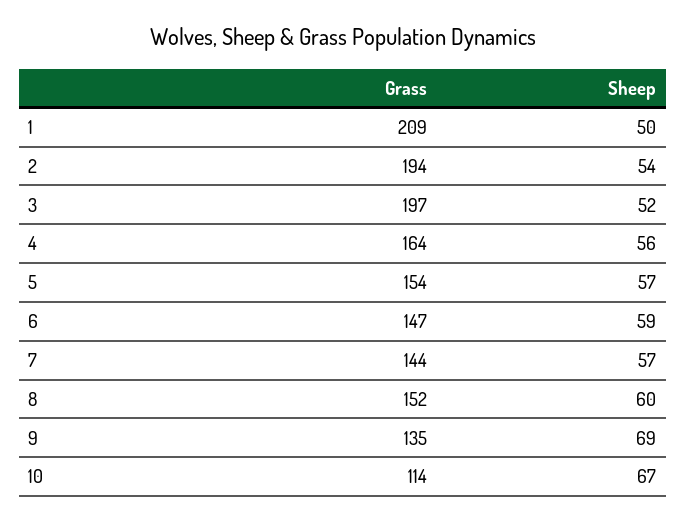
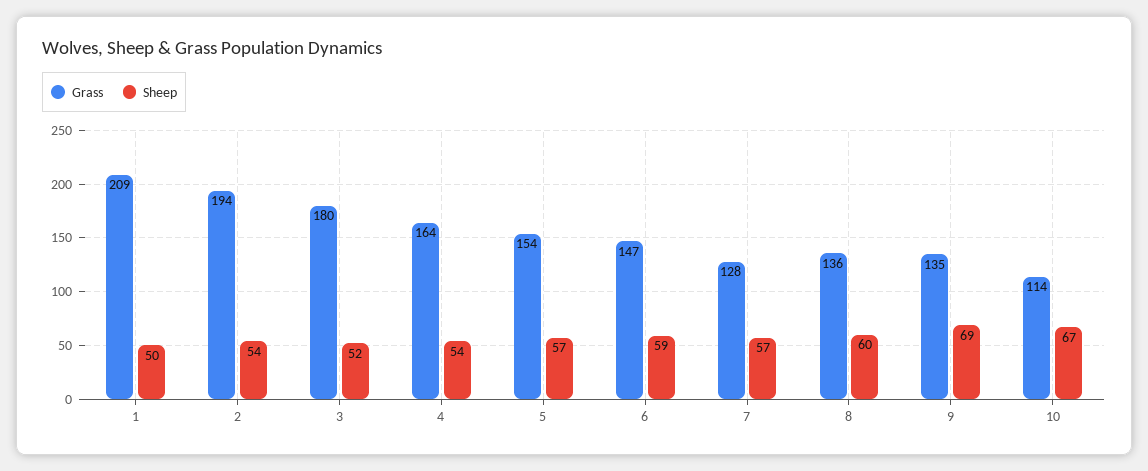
Grass, 3: 197 -> 180
Sheep, 4: 56 -> 54
Grass, 7: 144 -> 128
Grass, 8: 152 -> 136

